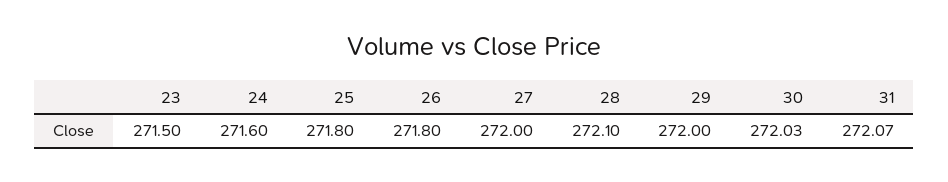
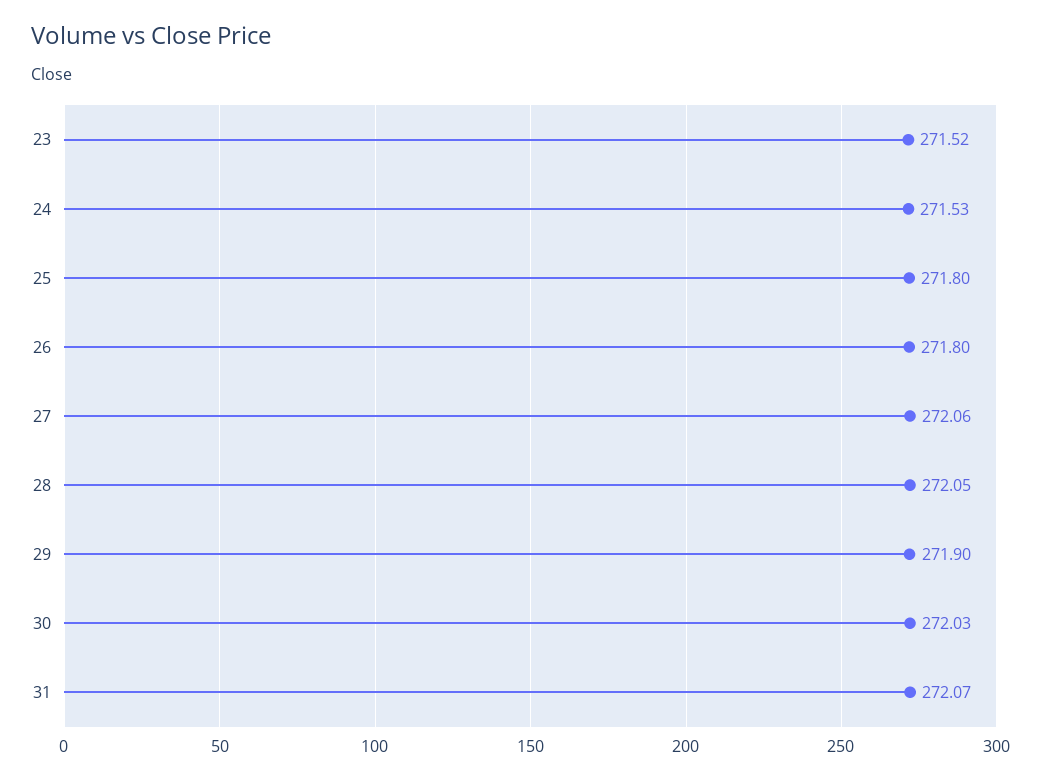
23: 271.5 -> 271.52
24: 271.6 -> 271.53
27: 272 -> 272.06
28: 272.1 -> 272.05
29: 272 -> 271.9

